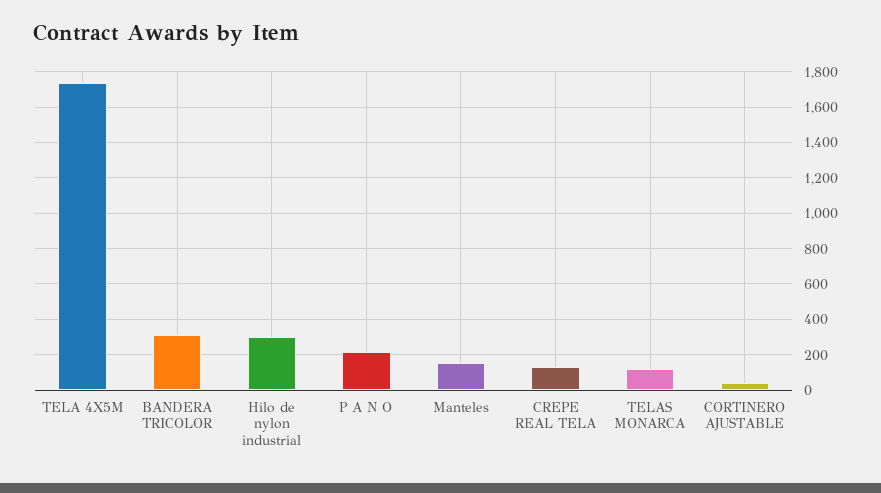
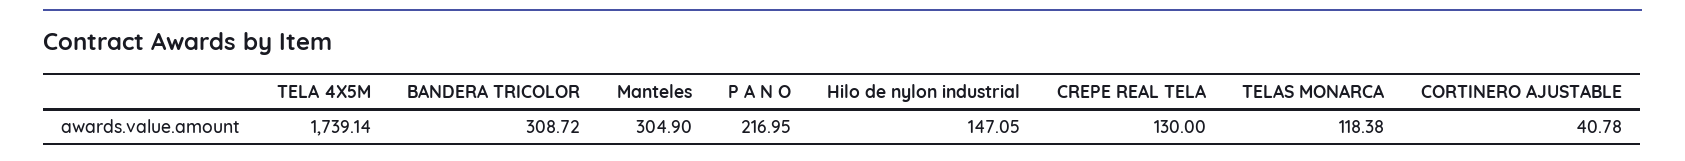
Hilo de nylon industrial: 300 -> 147.05
Manteles: 150 -> 304.9

